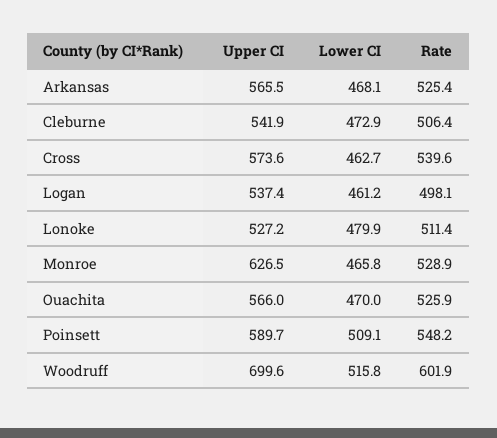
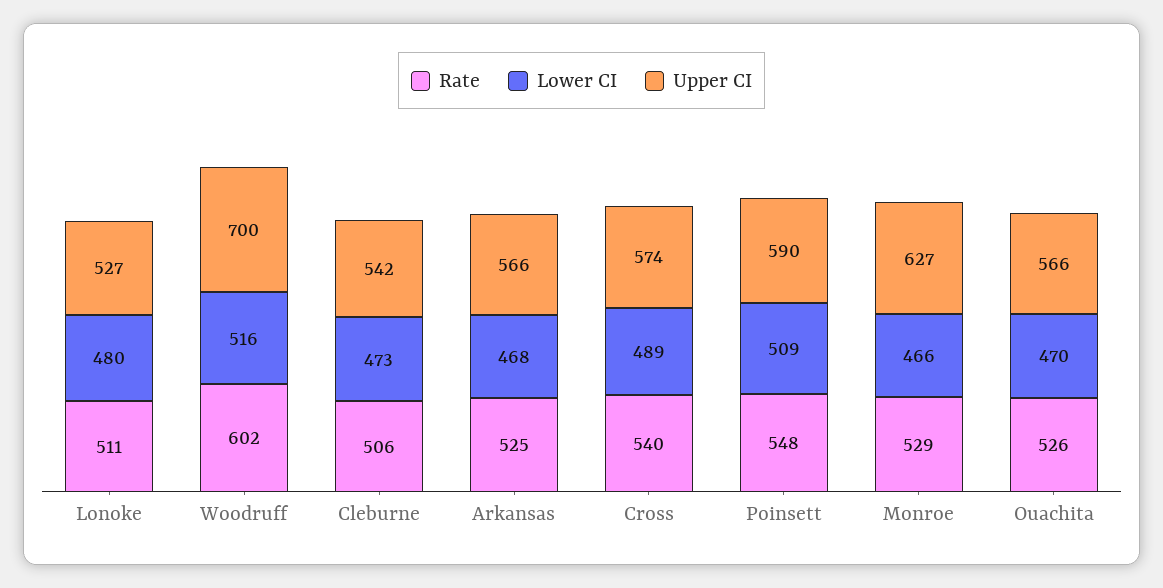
Lower CI, Cross: 462.7 -> 489
Upper CI, Logan: 537.4 -> none
Lower CI, Logan: 461.2 -> none
Rate, Logan: 498.1 -> none

